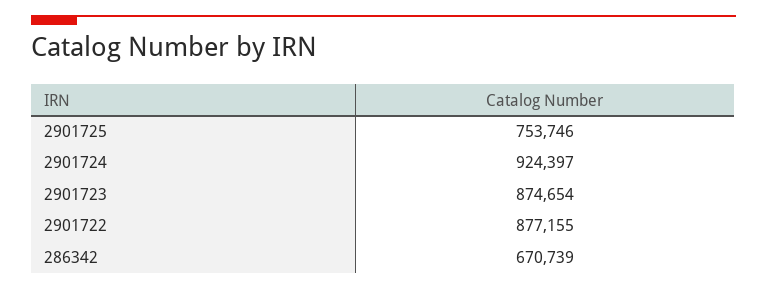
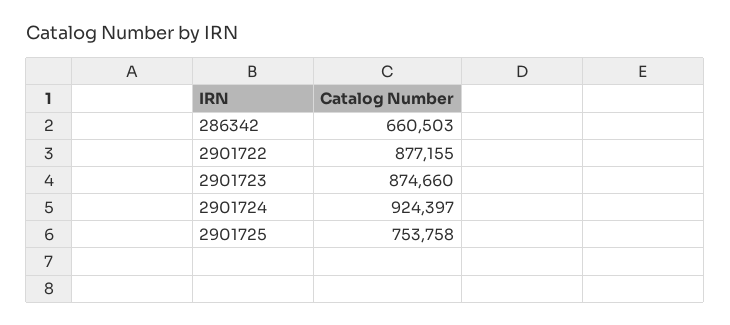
2901725: 753746 -> 753758
2901723: 874654 -> 874660
286342: 670739 -> 660503

